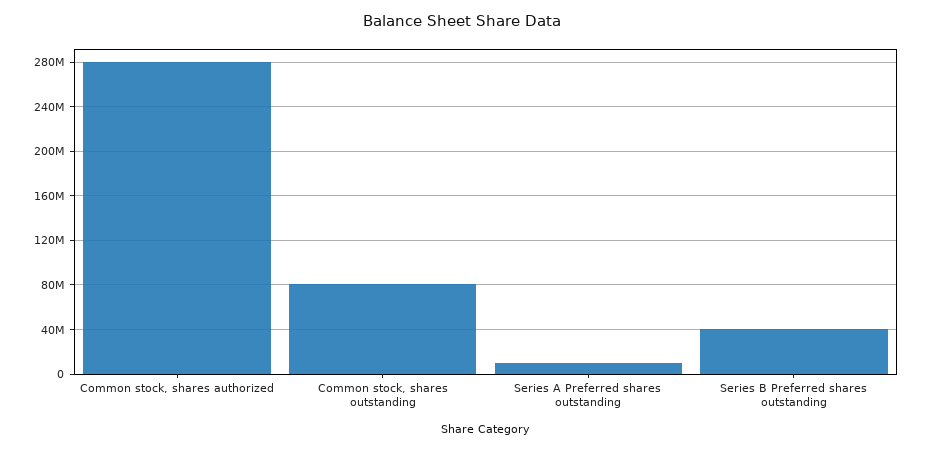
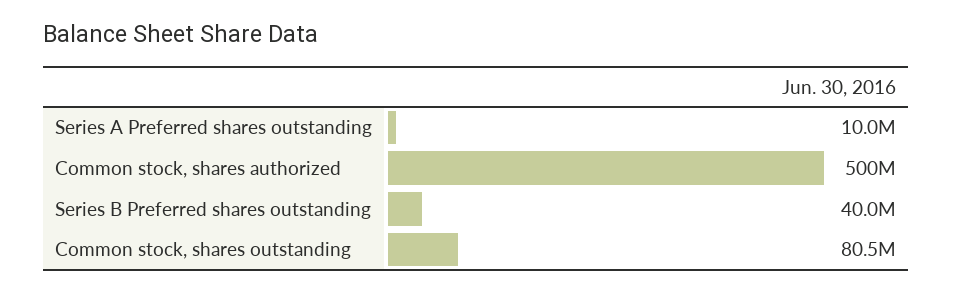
Common stock, shares authorized: 280000000 -> 500000000

